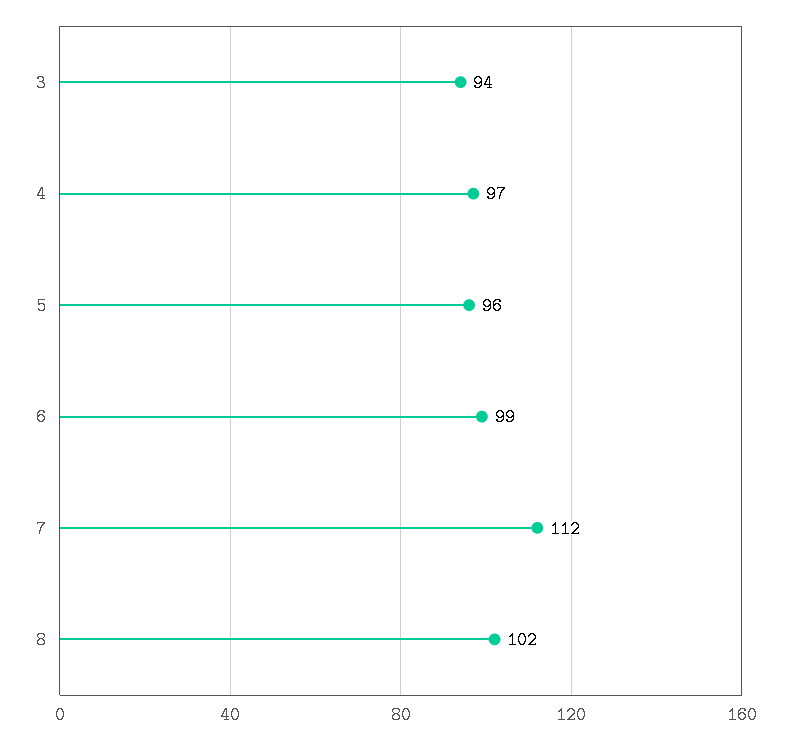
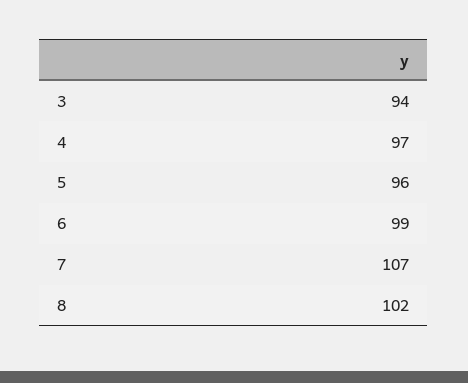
7: 112 -> 107

